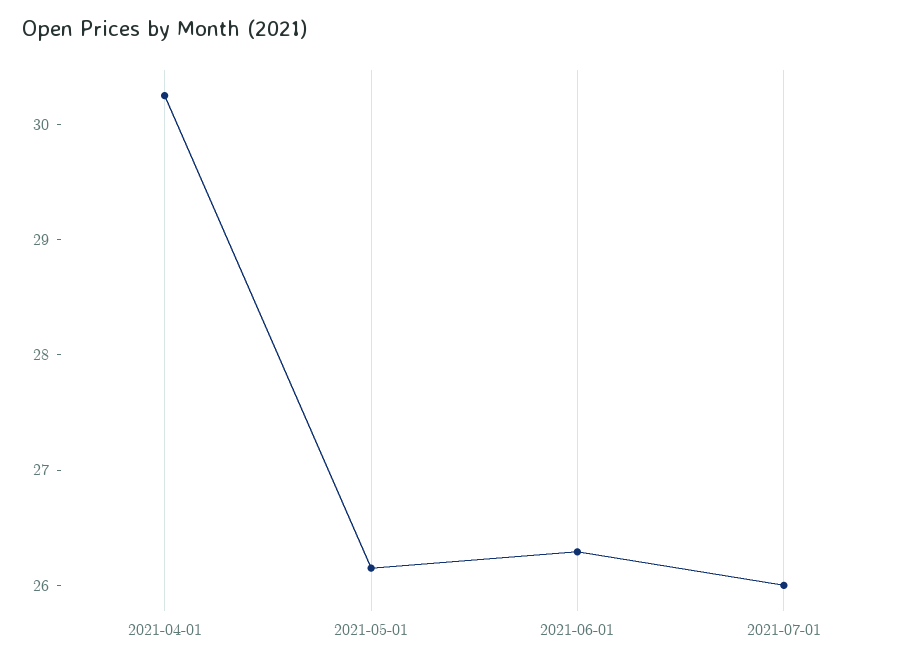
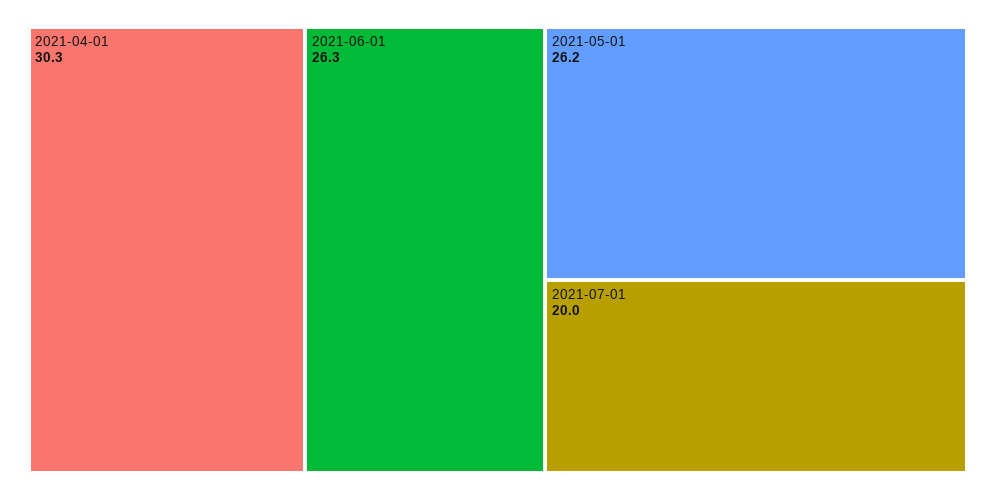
2021-07-01: 26 -> 20

